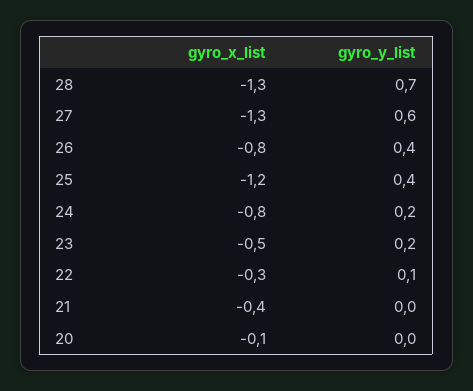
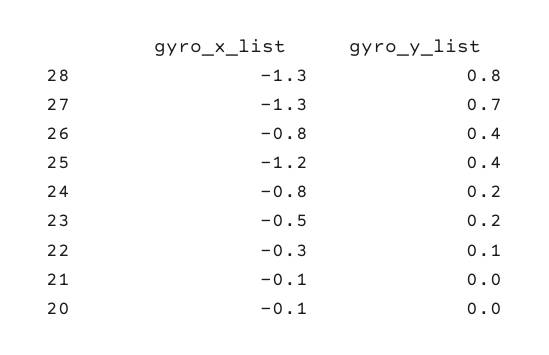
gyro_y_list, 28: 0.7 -> 0.8
gyro_y_list, 27: 0.6 -> 0.7
gyro_x_list, 21: -0.4 -> -0.1

